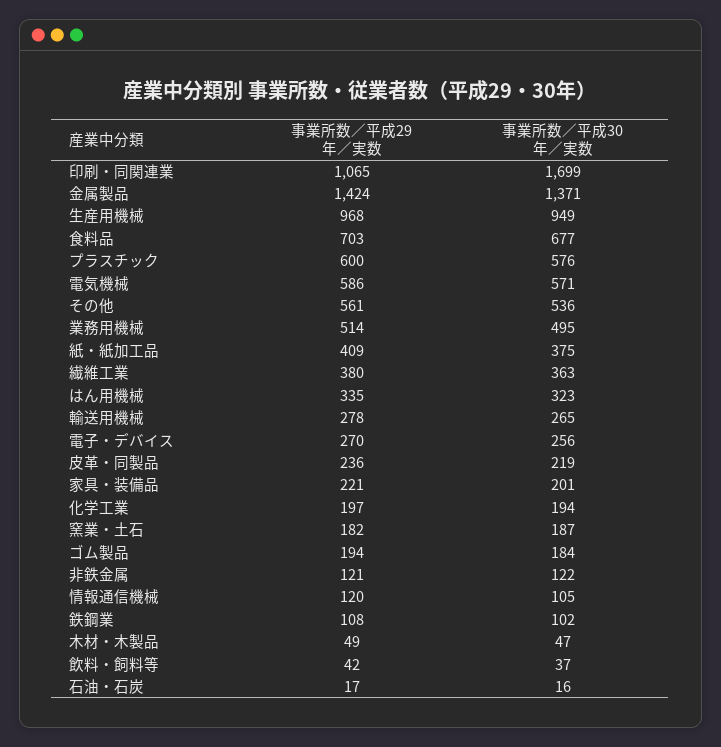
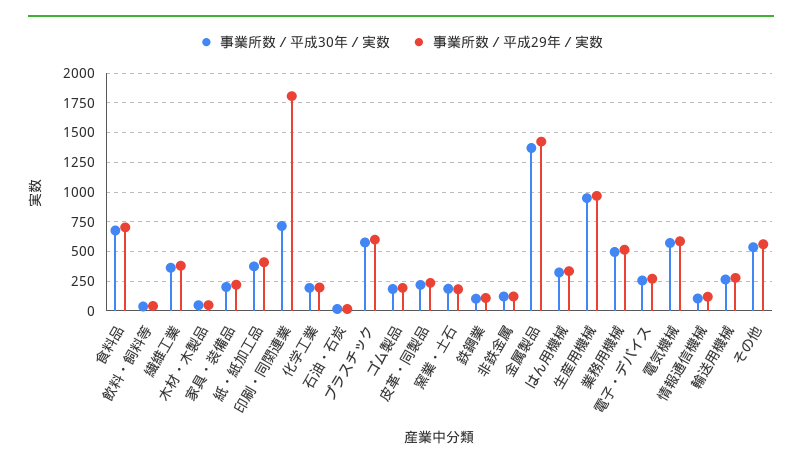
事業所数／平成29年／実数, 印刷・同関連業: 1065 -> 1750
事業所数／平成30年／実数, 印刷・同関連業: 1699 -> 750

